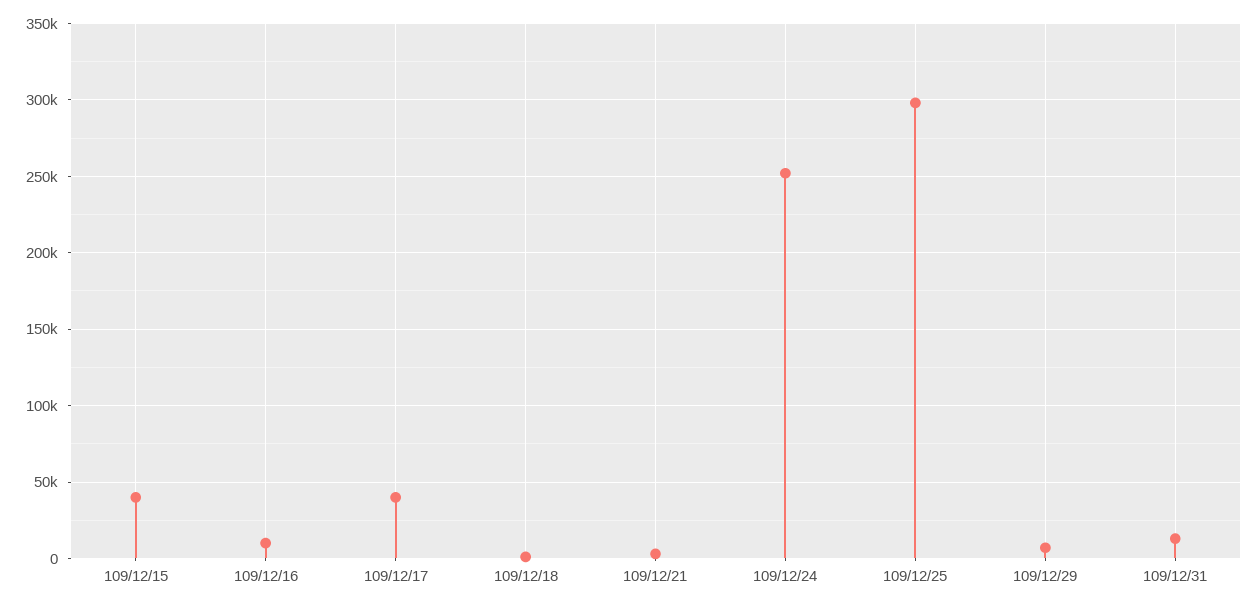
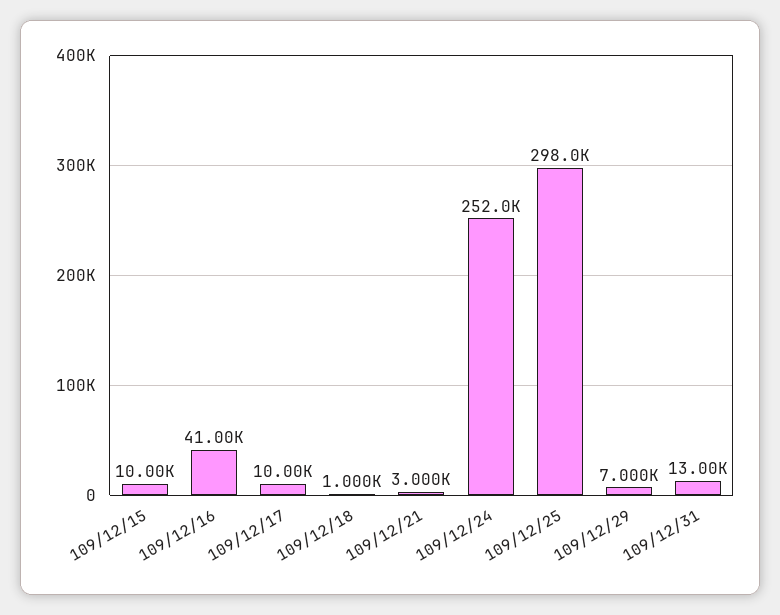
109/12/15: 40000 -> 10000
109/12/16: 10000 -> 41000
109/12/17: 40000 -> 10000

